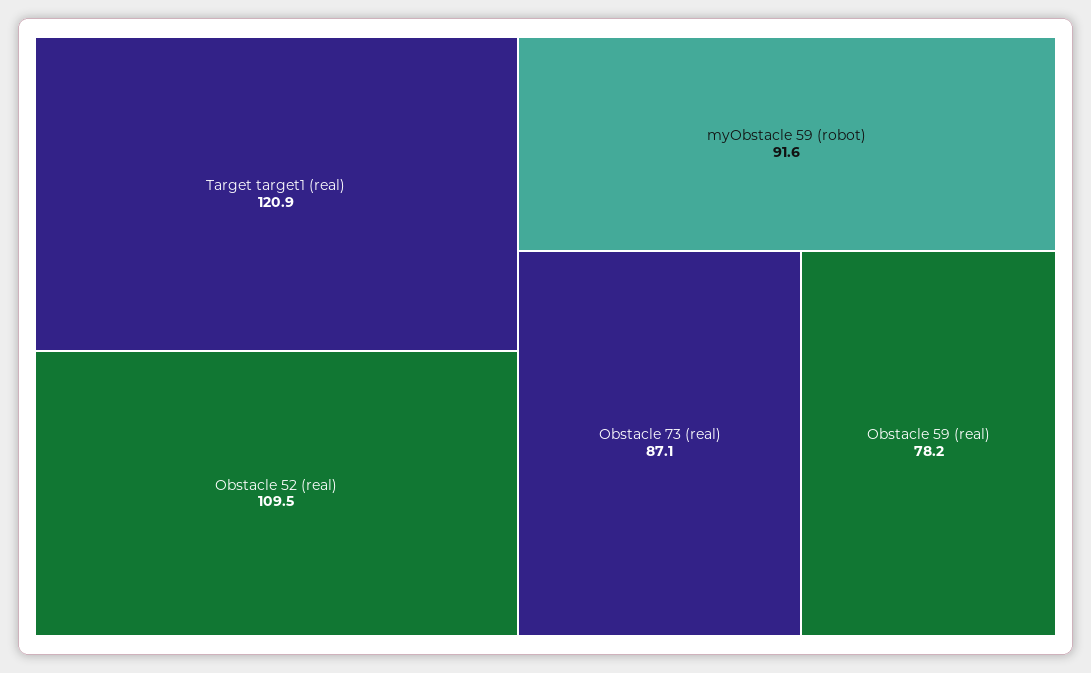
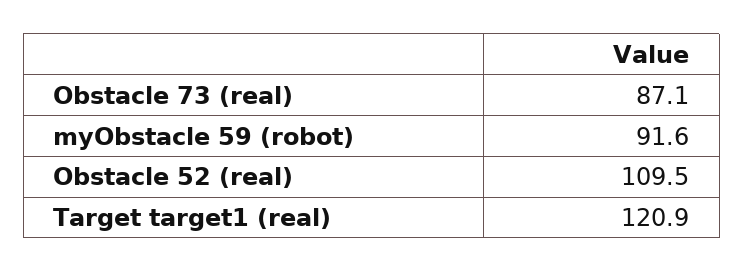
Obstacle 59 (real): 78.2 -> none

